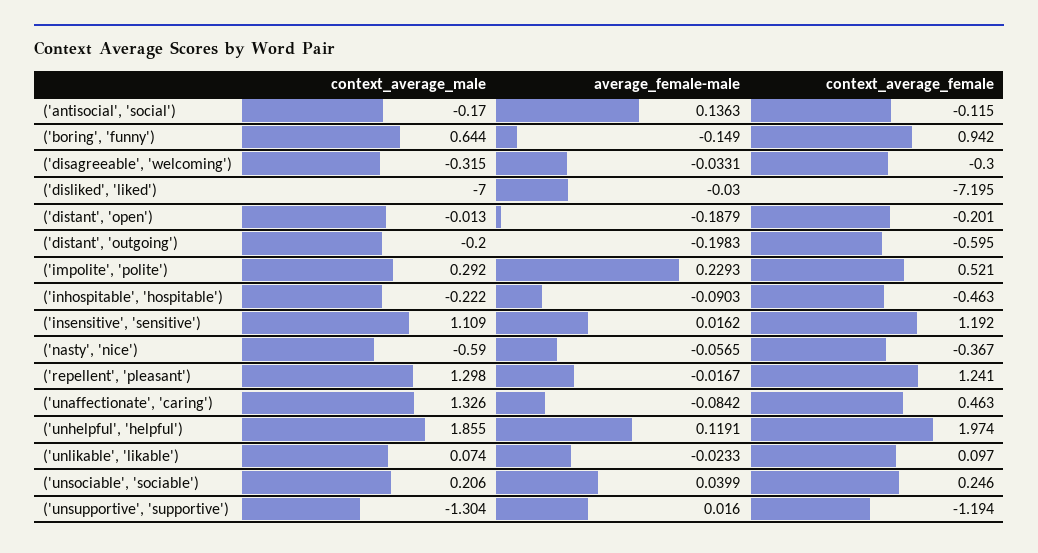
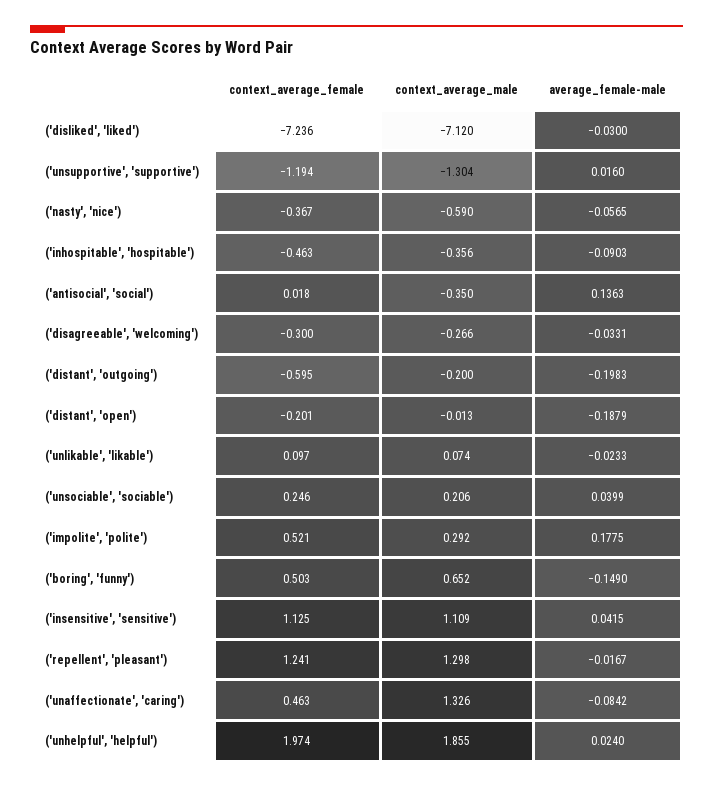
context_average_male, ('antisocial', 'social'): -0.17 -> -0.35
context_average_female, ('antisocial', 'social'): -0.115 -> 0.018
context_average_male, ('boring', 'funny'): 0.644 -> 0.652
context_average_female, ('boring', 'funny'): 0.942 -> 0.503
context_average_male, ('disagreeable', 'welcoming'): -0.315 -> -0.266
context_average_male, ('disliked', 'liked'): -7 -> -7.12
context_average_female, ('disliked', 'liked'): -7.195 -> -7.236
average_female-male, ('impolite', 'polite'): 0.2293 -> 0.1775
context_average_male, ('inhospitable', 'hospitable'): -0.222 -> -0.356
average_female-male, ('insensitive', 'sensitive'): 0.0162 -> 0.0415
context_average_female, ('insensitive', 'sensitive'): 1.192 -> 1.125
average_female-male, ('unhelpful', 'helpful'): 0.1191 -> 0.024

